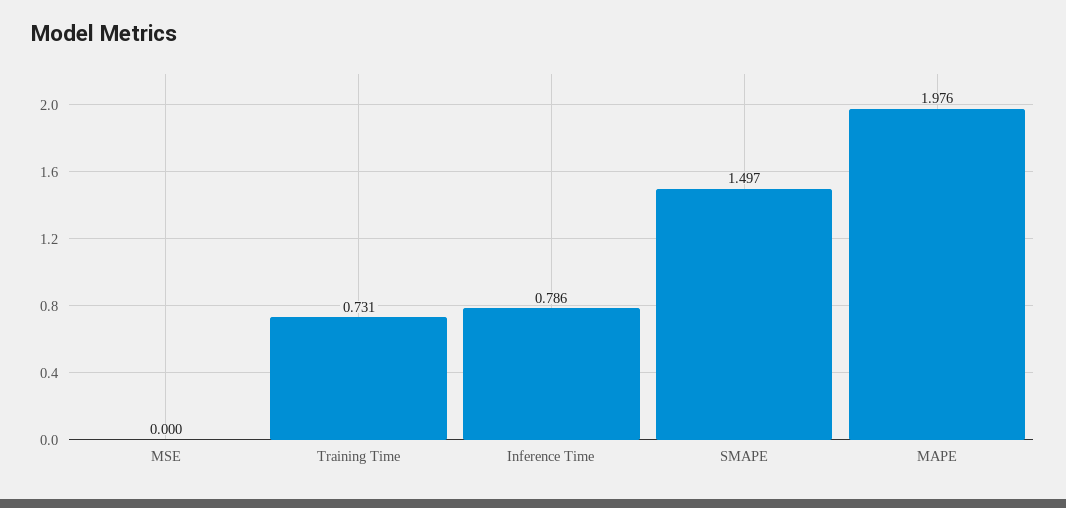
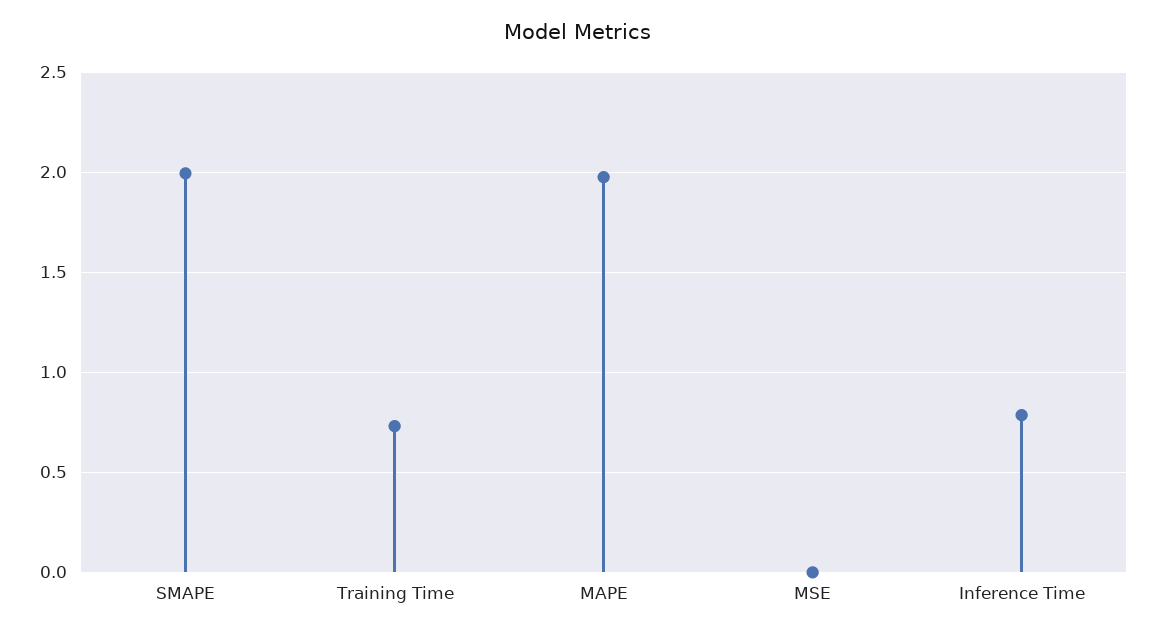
SMAPE: 1.497 -> 2

